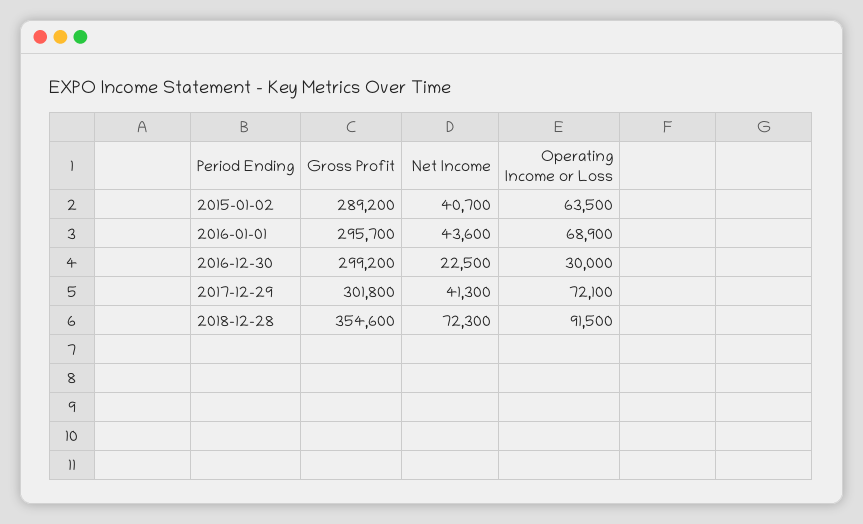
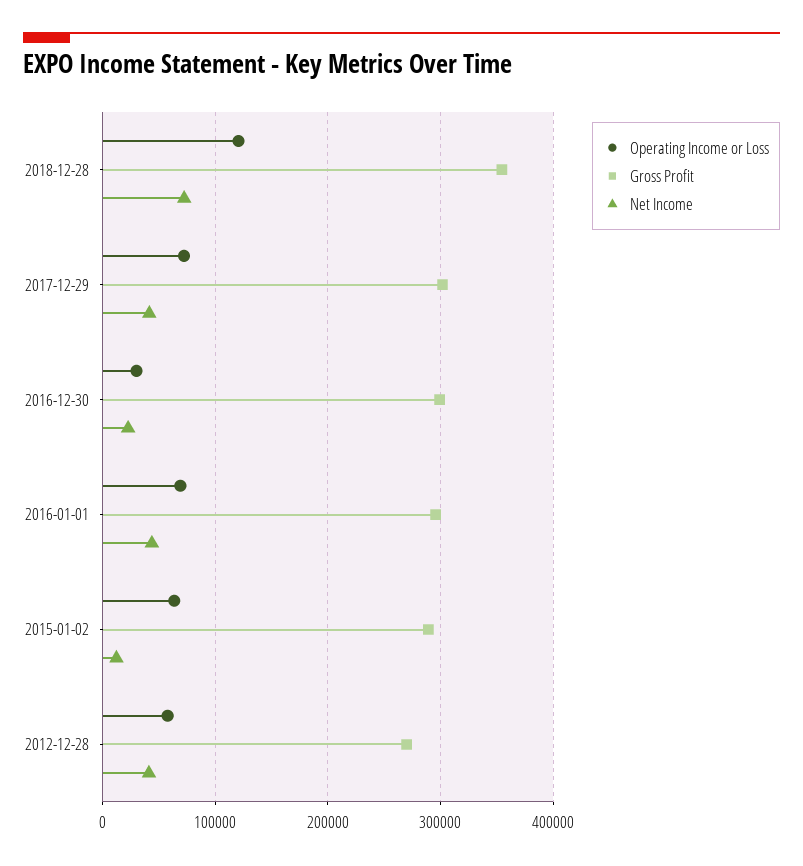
Net Income, 2015-01-02: 40700 -> 10000
Operating Income or Loss, 2018-12-28: 91500 -> 120000
Operating Income or Loss, 2012-12-28: none -> 60000
Gross Profit, 2012-12-28: none -> 270000
Net Income, 2012-12-28: none -> 40000

